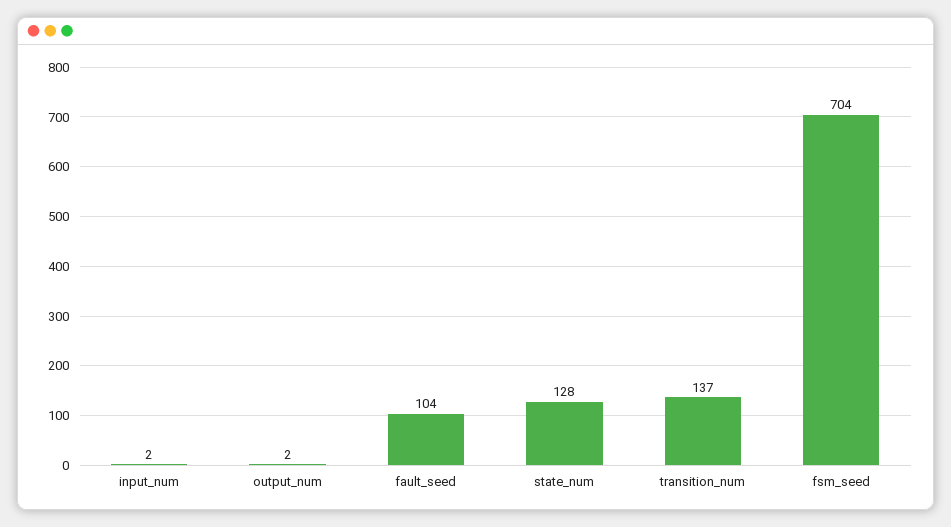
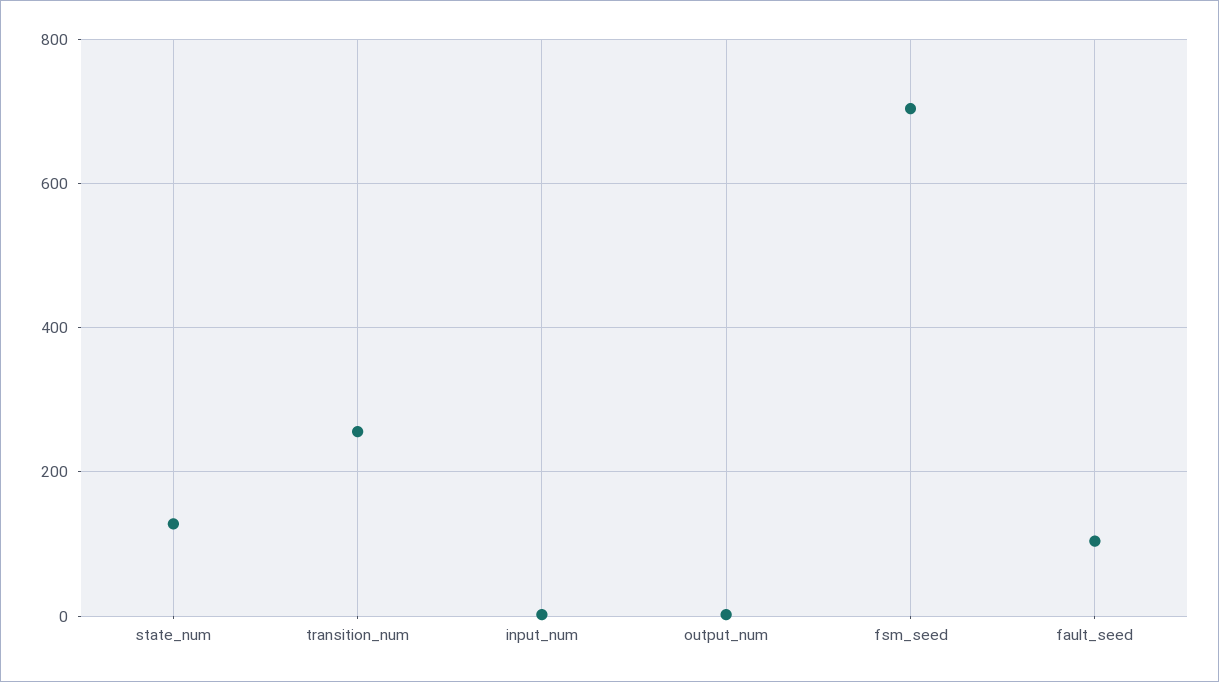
transition_num: 137 -> 260

